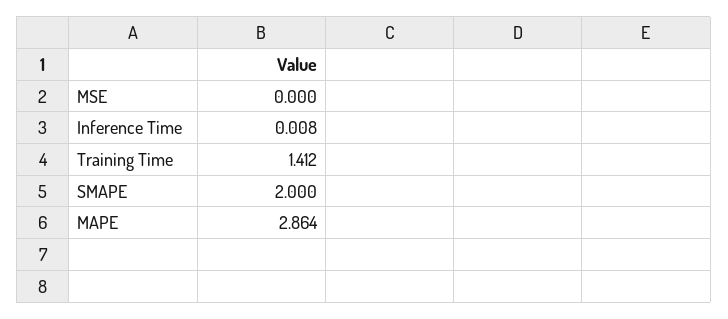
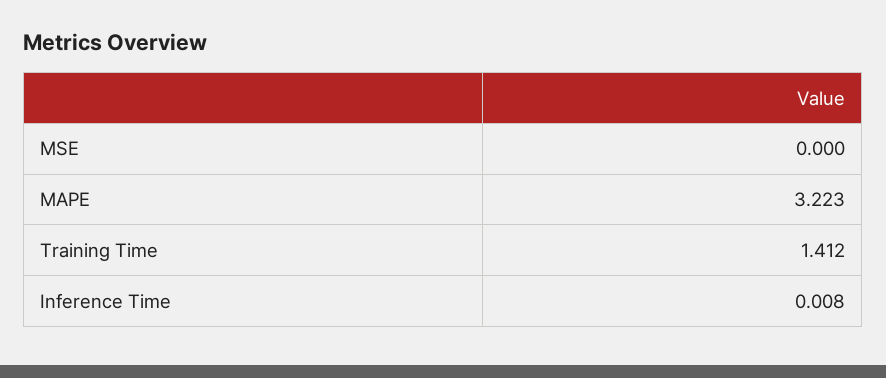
SMAPE: 2 -> none
MAPE: 2.864 -> 3.223

